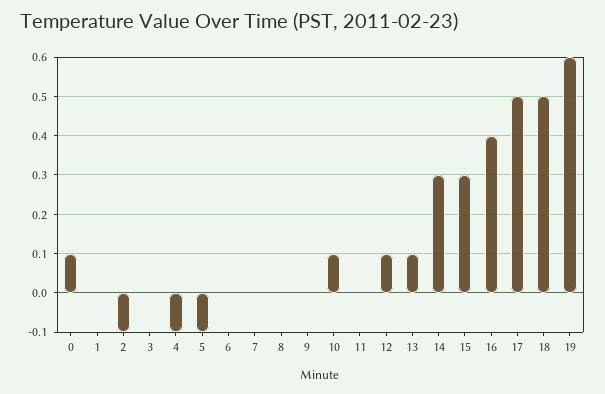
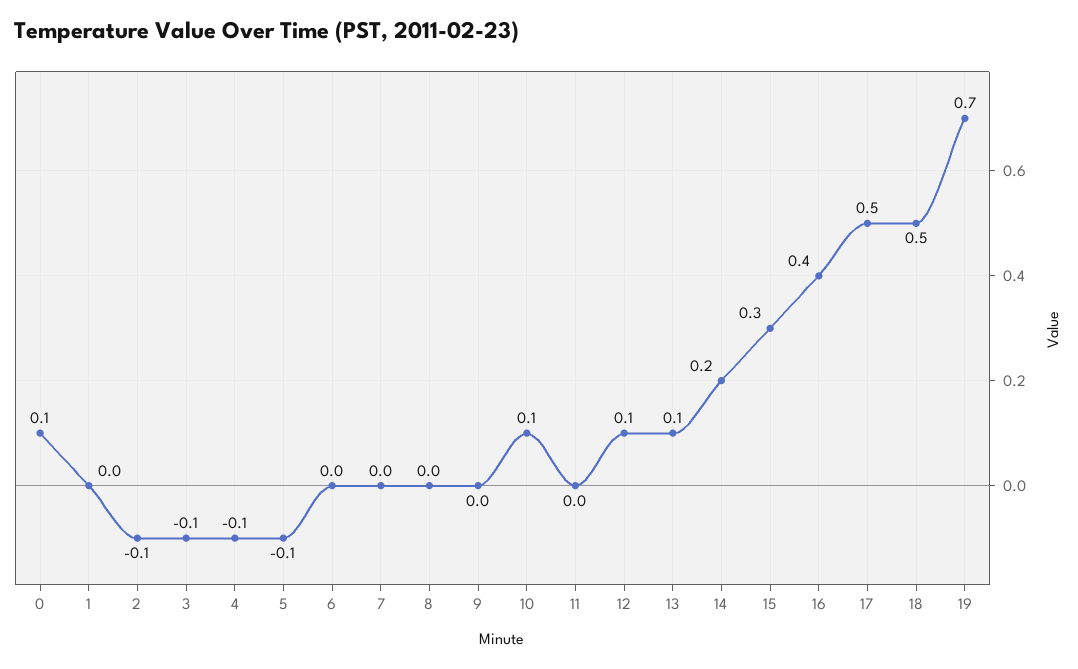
3: 0 -> -0.1
14: 0.3 -> 0.2
19: 0.6 -> 0.7

